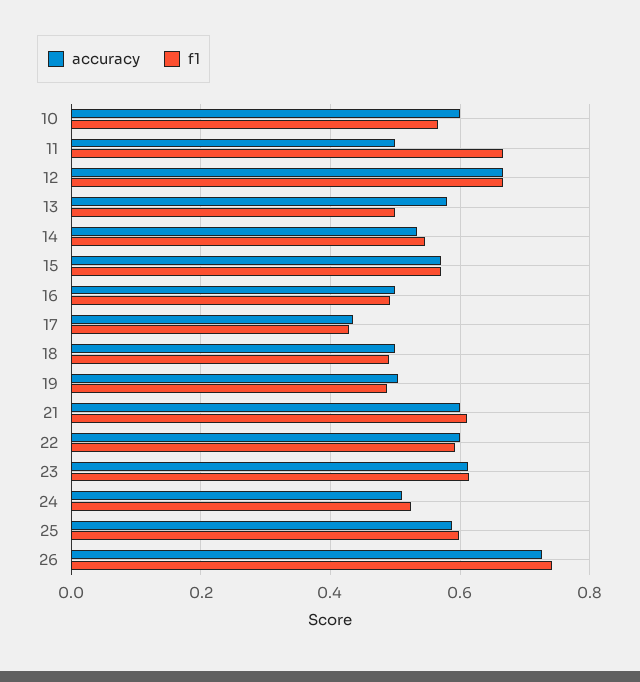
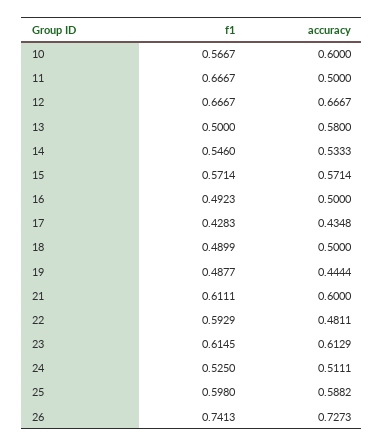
accuracy, 19: 0.5 -> 0.4444
accuracy, 22: 0.6 -> 0.4811

